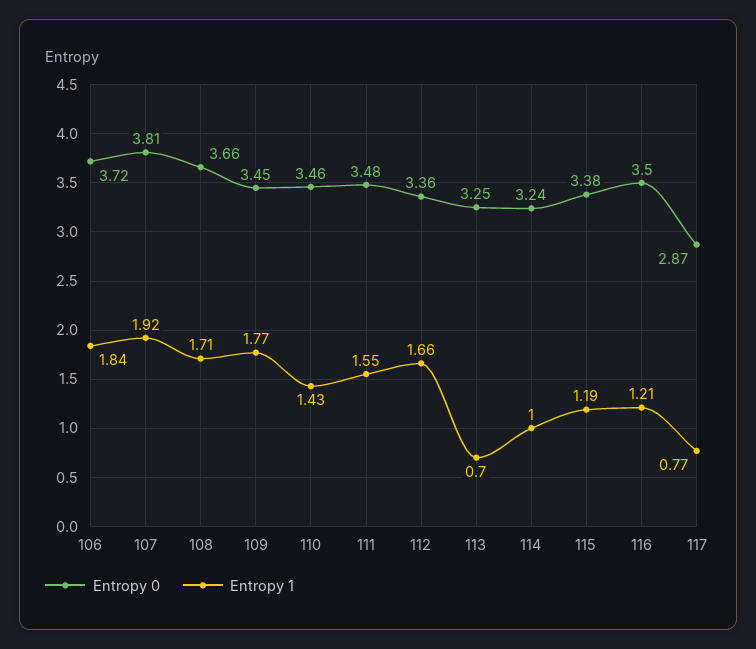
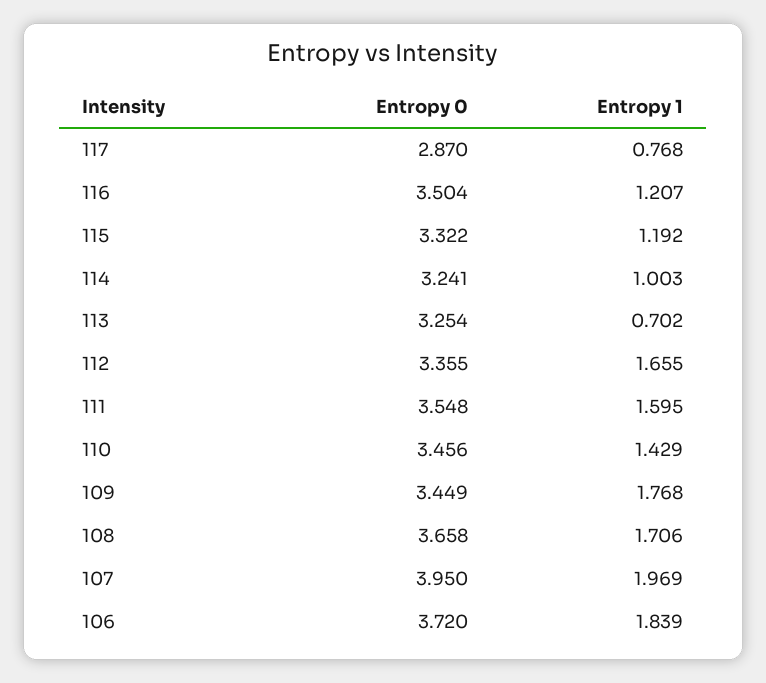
Entropy 0, 107: 3.81 -> 3.95
Entropy 1, 107: 1.92 -> 1.969
Entropy 0, 111: 3.48 -> 3.548
Entropy 1, 111: 1.55 -> 1.595
Entropy 0, 115: 3.38 -> 3.322

